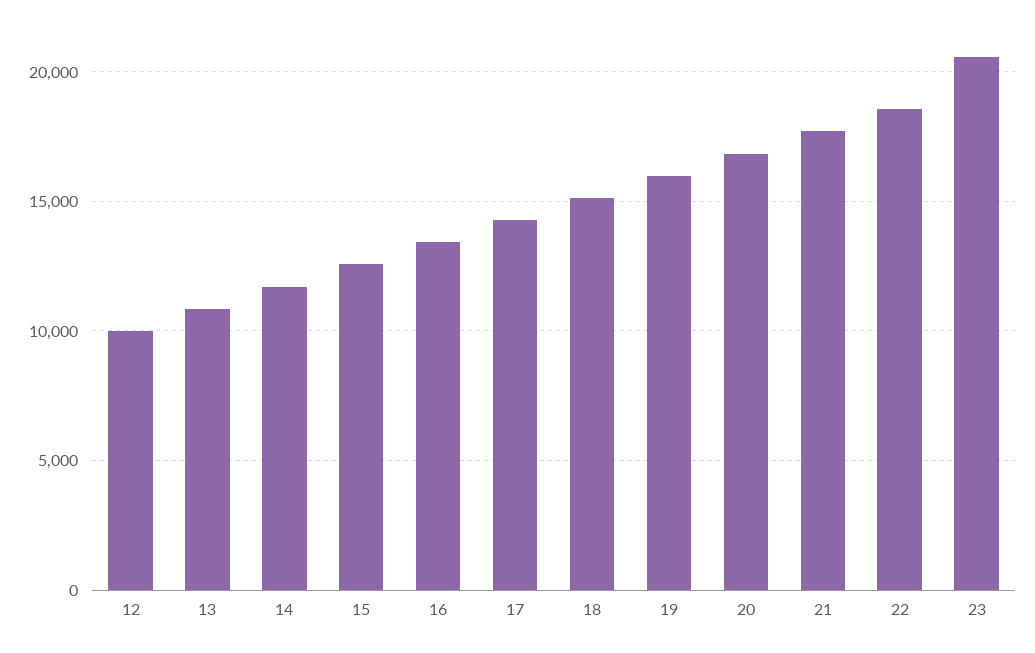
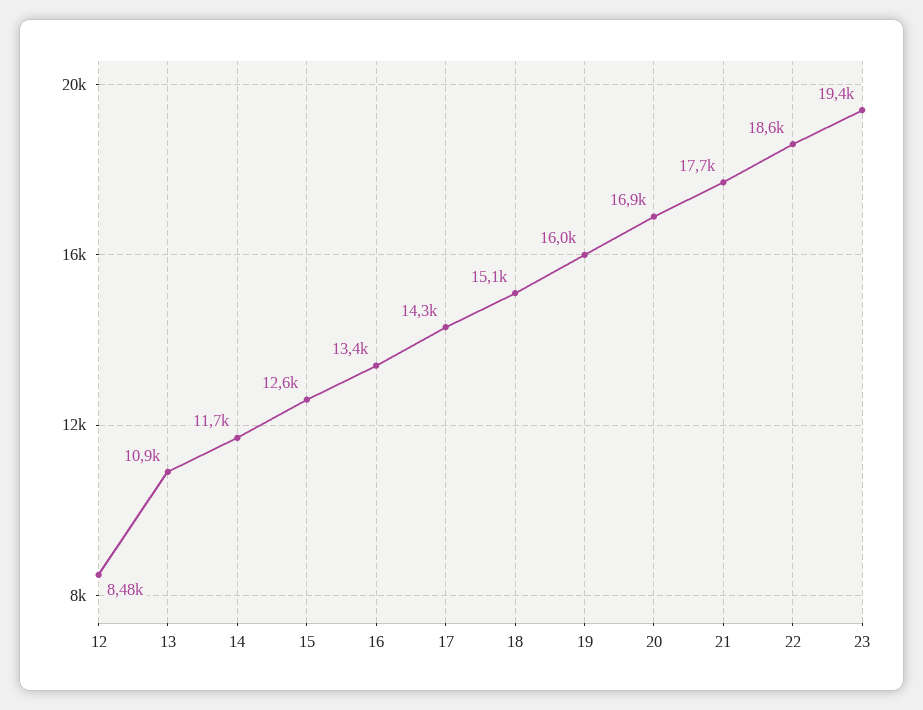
12: 10000 -> 8480
23: 20500 -> 19400

